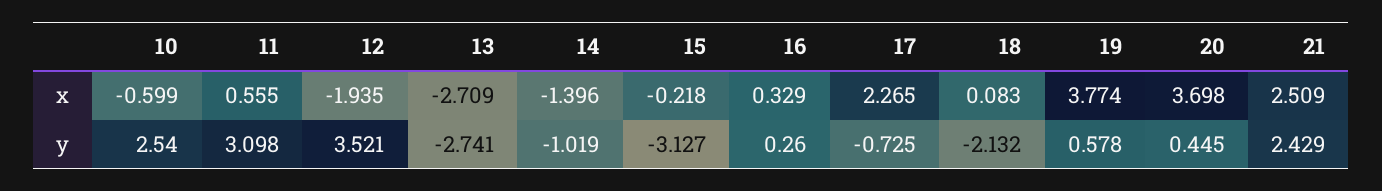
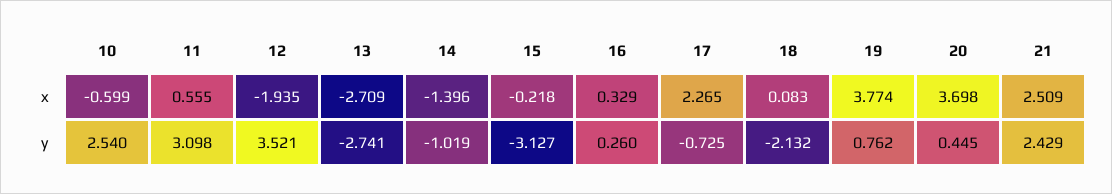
19, y: 0.578 -> 0.762

